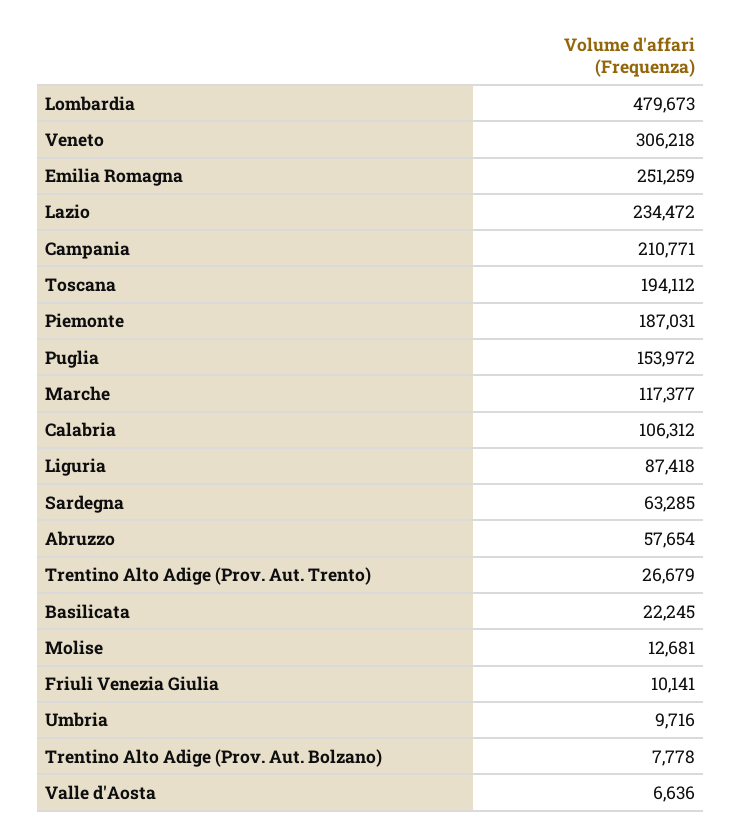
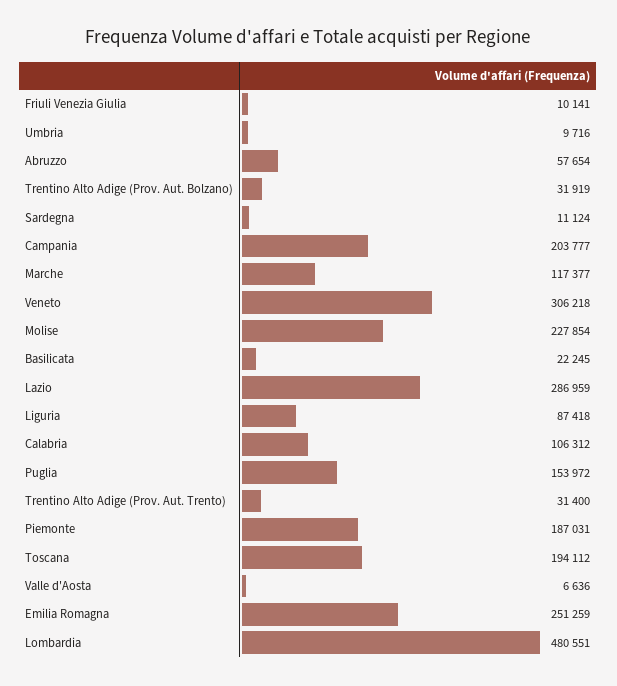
Lombardia: 479673 -> 480551
Lazio: 234472 -> 286959
Campania: 210771 -> 203777
Sardegna: 63285 -> 11124
Trentino Alto Adige (Prov. Aut. Trento): 26679 -> 31400
Molise: 12681 -> 227854
Trentino Alto Adige (Prov. Aut. Bolzano): 7778 -> 31919

